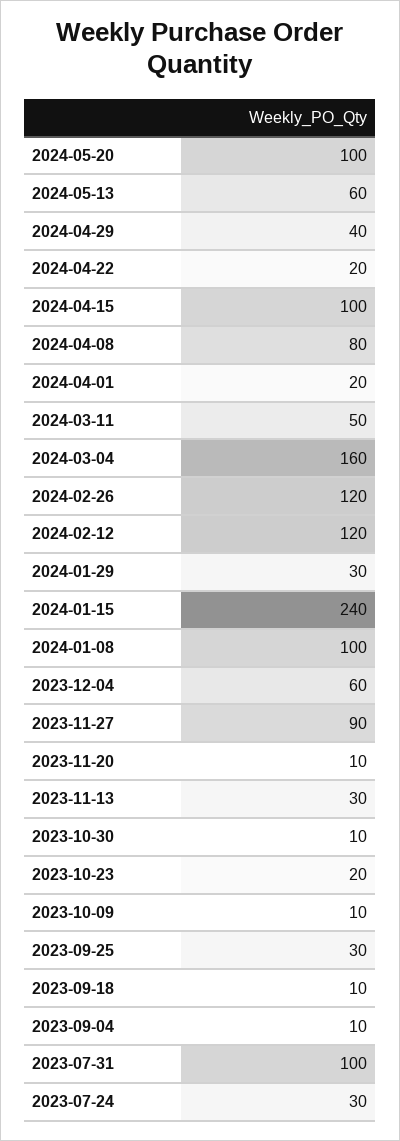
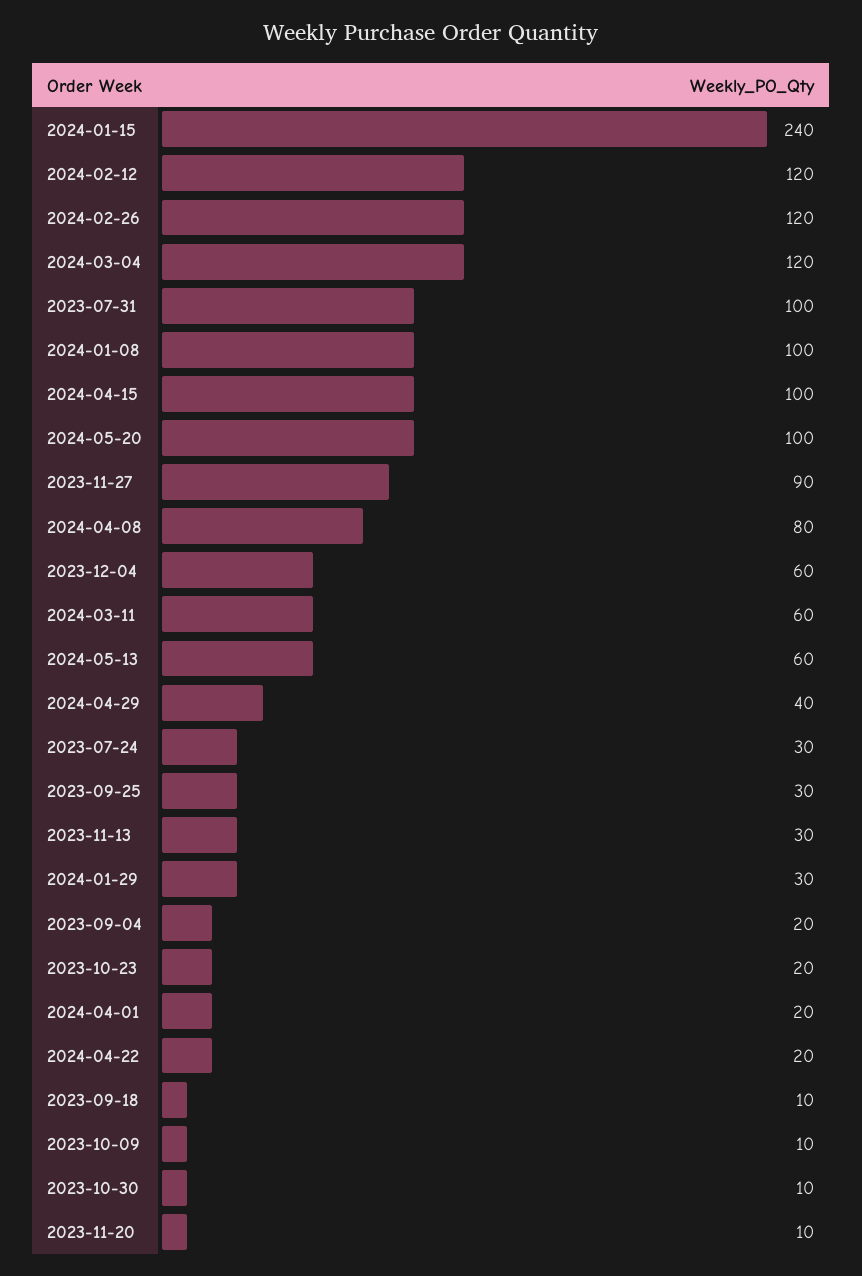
2024-03-11: 50 -> 60
2024-03-04: 160 -> 120
2023-09-04: 10 -> 20

